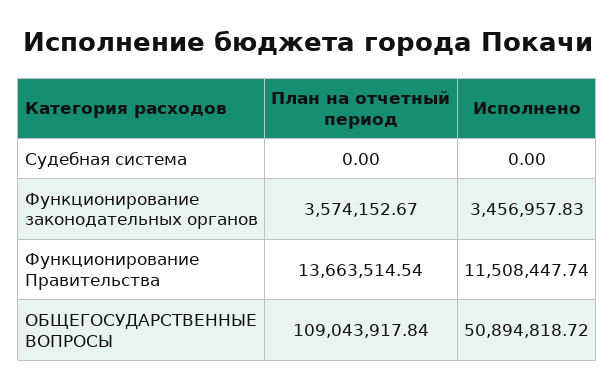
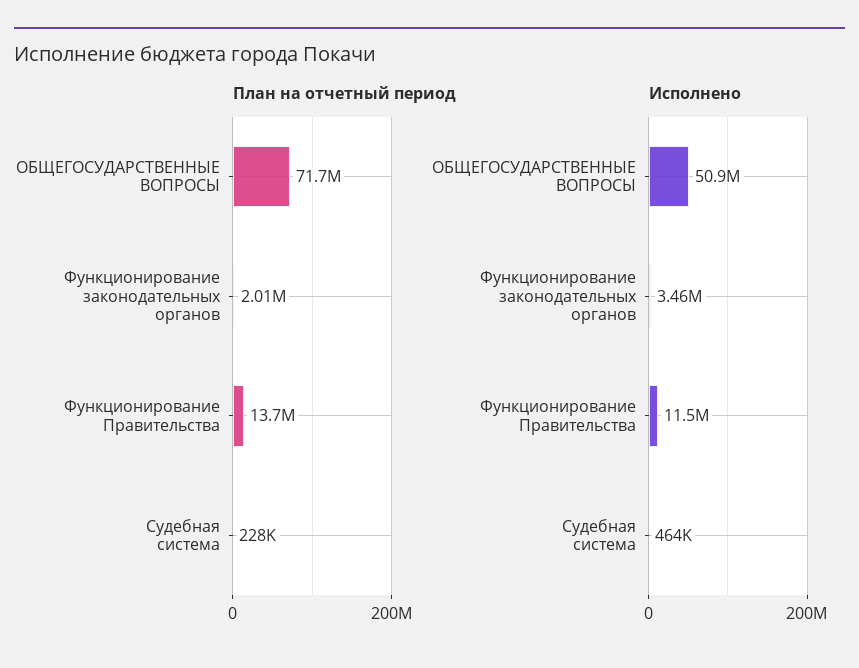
План на отчетный период, Судебная система: 0 -> 228000
Исполнено, Судебная система: 0 -> 464000
План на отчетный период, Функционирование законодательных органов: 3574152.67 -> 2010000
План на отчетный период, ОБЩЕГОСУДАРСТВЕННЫЕ ВОПРОСЫ: 109043917.84 -> 71700000

